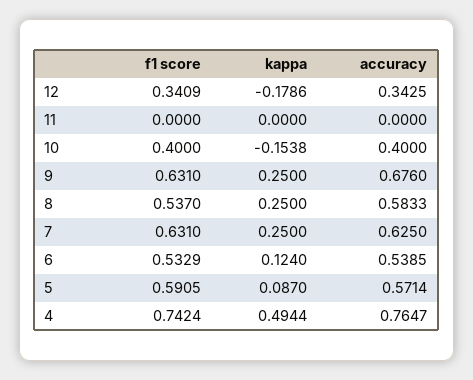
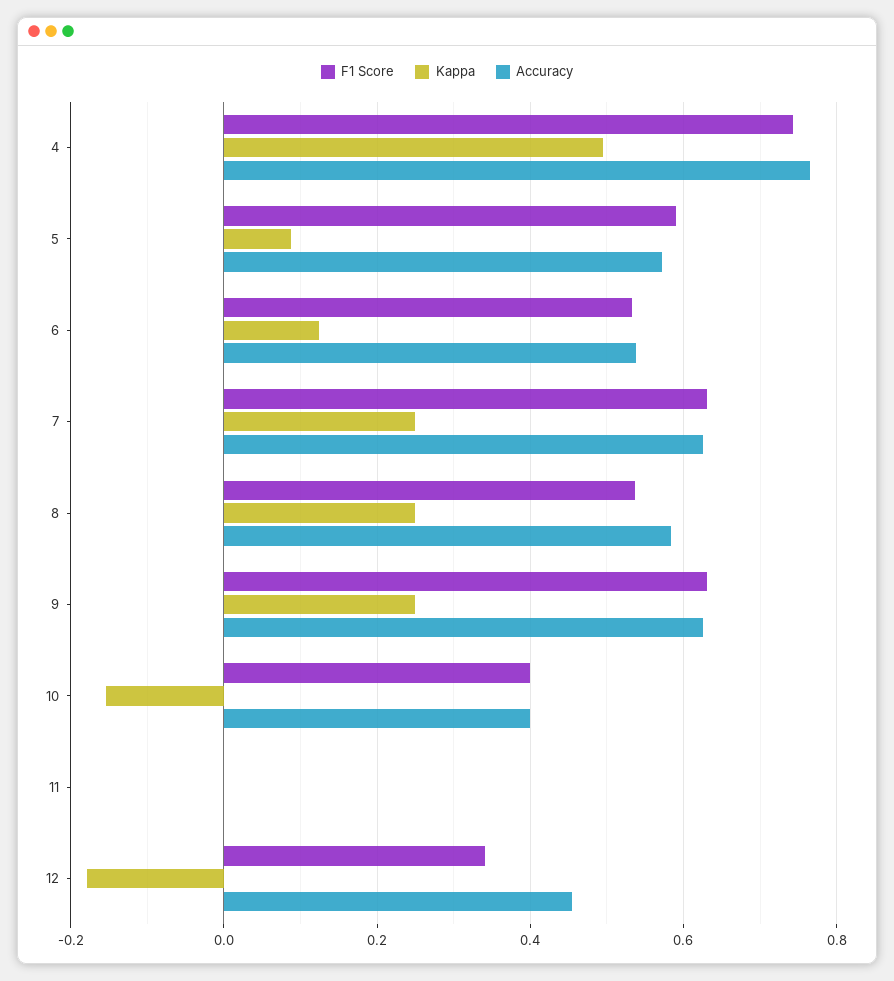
accuracy, 12: 0.3425 -> 0.46
accuracy, 9: 0.676 -> 0.62

